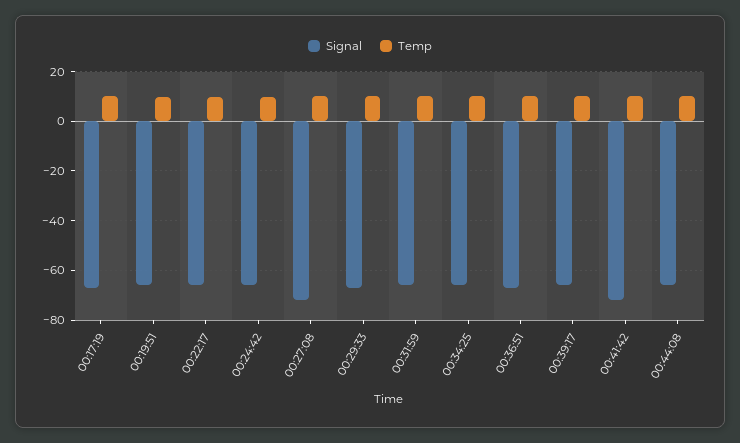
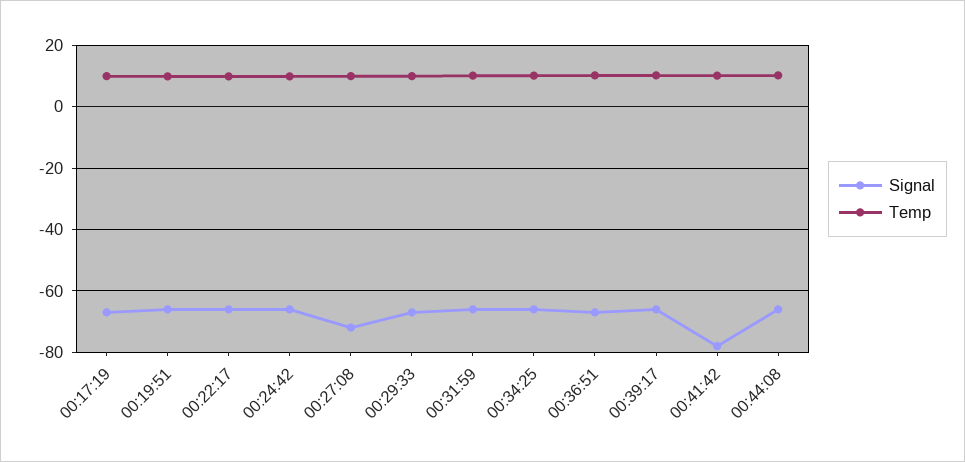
Signal, 00:41:42: -72.5 -> -78

